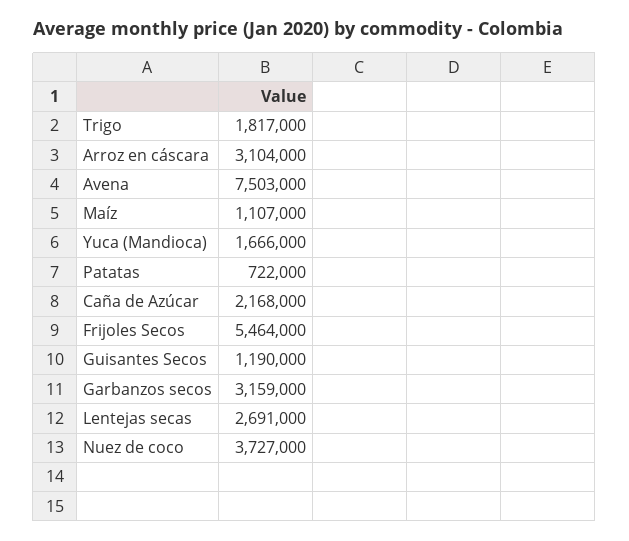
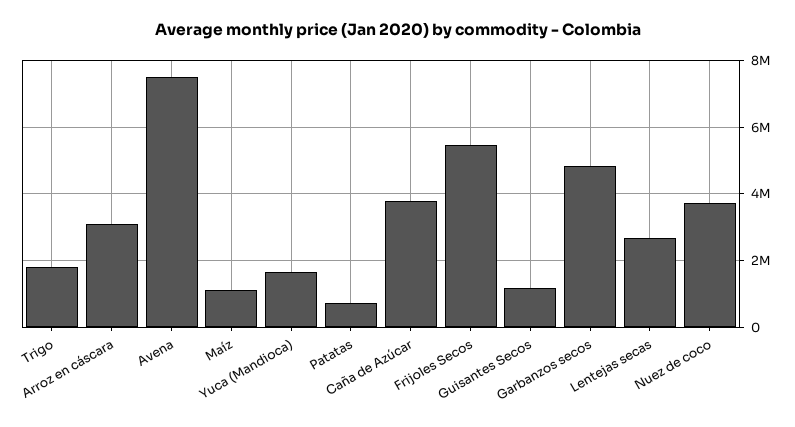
Caña de Azúcar: 2168000 -> 3800000
Garbanzos secos: 3159000 -> 4800000

